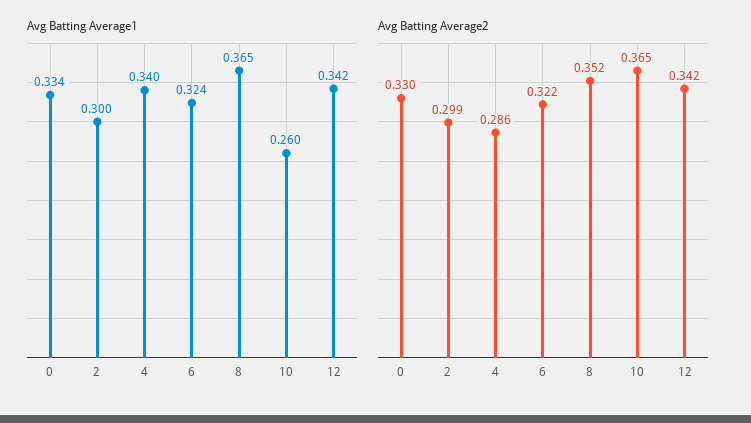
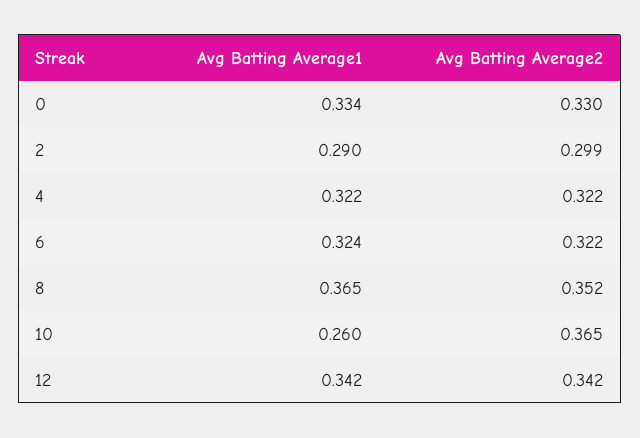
Avg Batting Average1, 2: 0.3 -> 0.29
Avg Batting Average1, 4: 0.34 -> 0.322
Avg Batting Average2, 4: 0.286 -> 0.322

